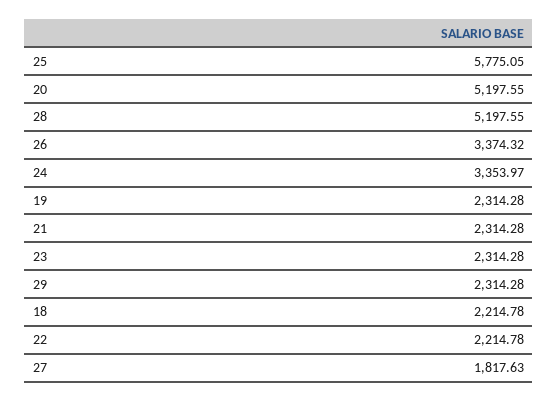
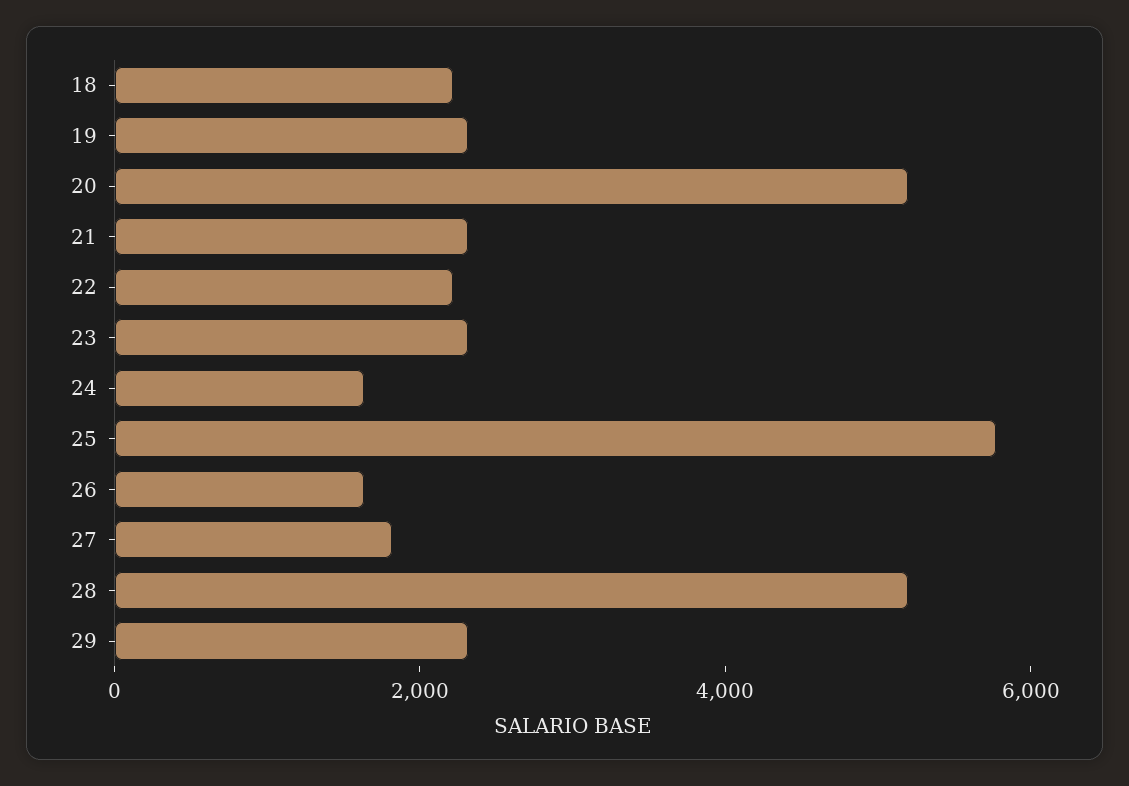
26: 3374.32 -> 1500
24: 3353.97 -> 1500

